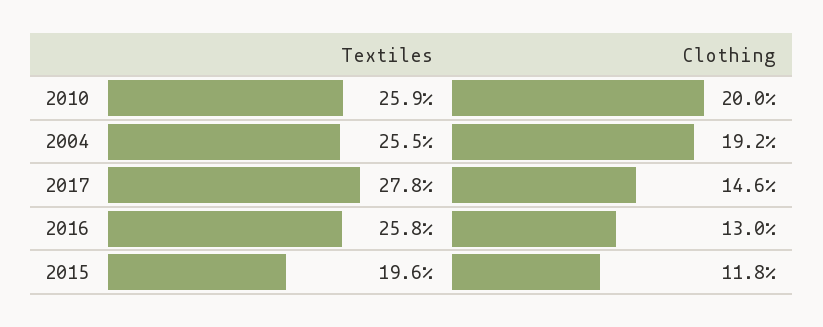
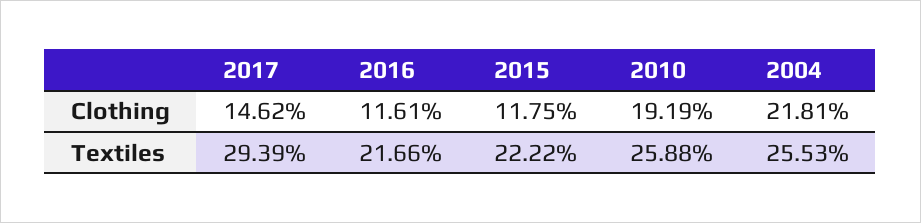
Clothing, 2010: 20 -> 19.19
Clothing, 2004: 19.2 -> 21.81
Textiles, 2017: 27.8 -> 29.39
Textiles, 2016: 25.8 -> 21.66
Clothing, 2016: 13 -> 11.61
Textiles, 2015: 19.6 -> 22.22

